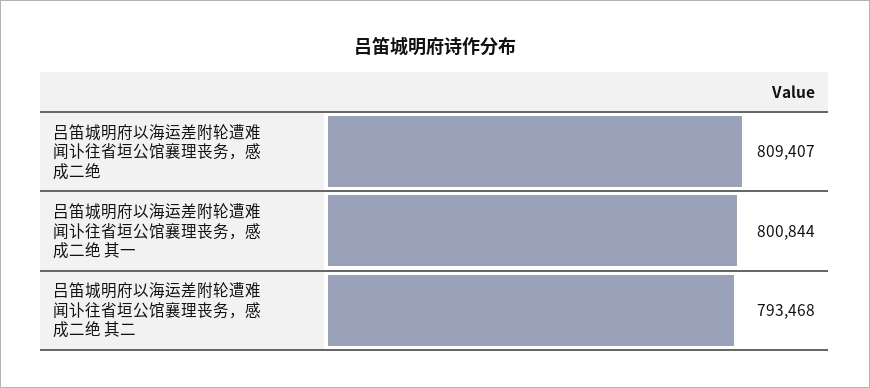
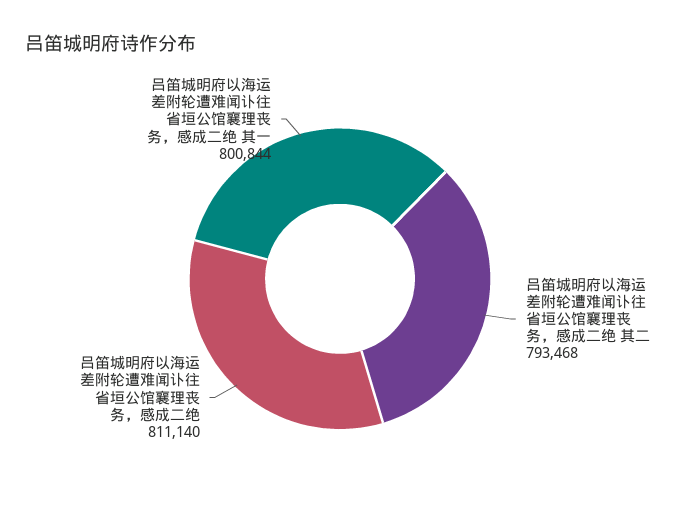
吕笛城明府以海运差附轮遭难闻讣往省垣公馆襄理丧务，感成二绝: 809407 -> 811140

